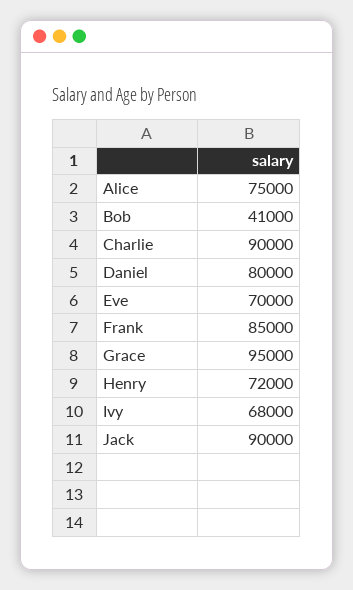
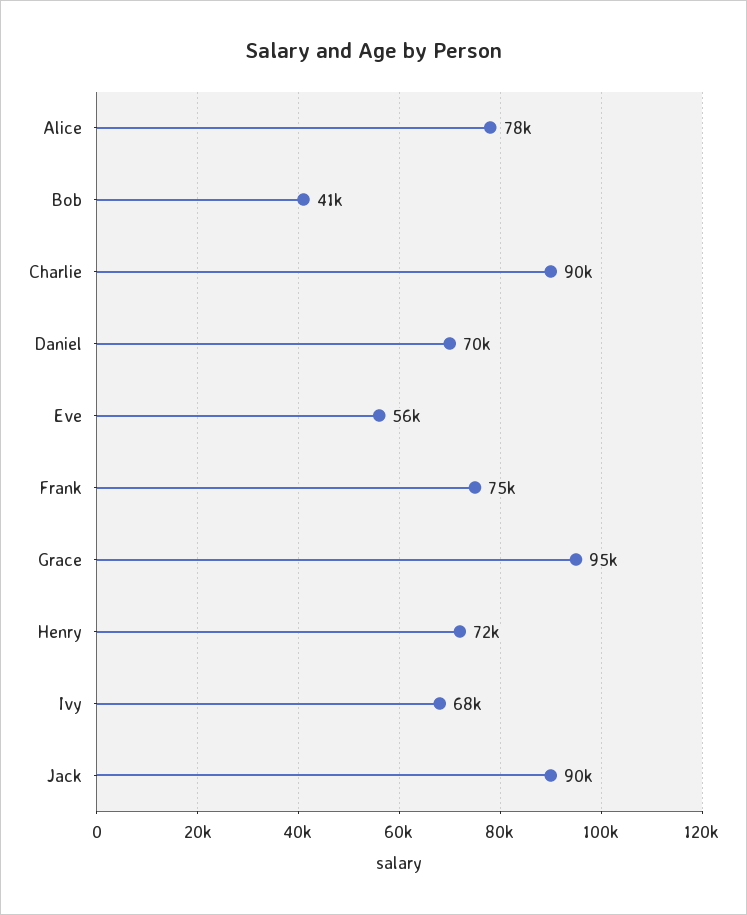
Alice: 75000 -> 78000
Daniel: 80000 -> 70000
Eve: 70000 -> 56000
Frank: 85000 -> 75000

